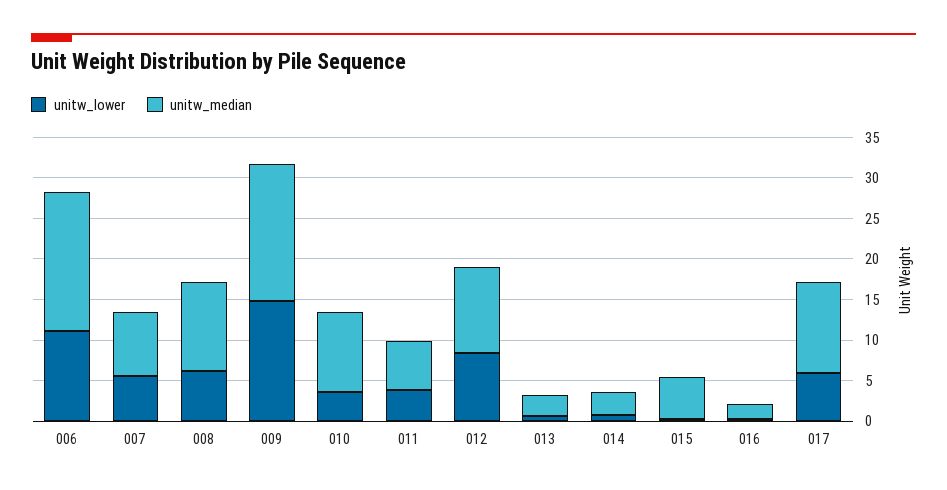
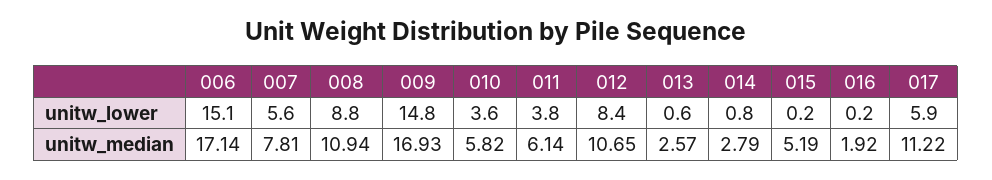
unitw_lower, 006: 11 -> 15.1
unitw_lower, 008: 6 -> 8.8
unitw_median, 010: 10 -> 5.82

